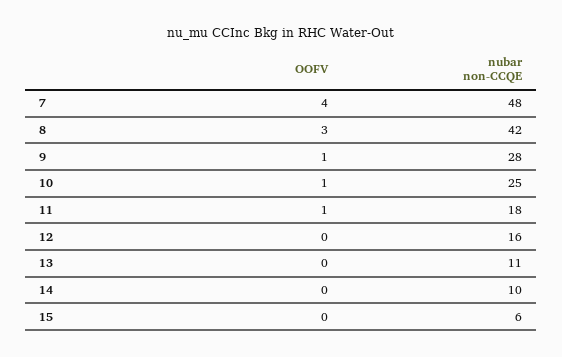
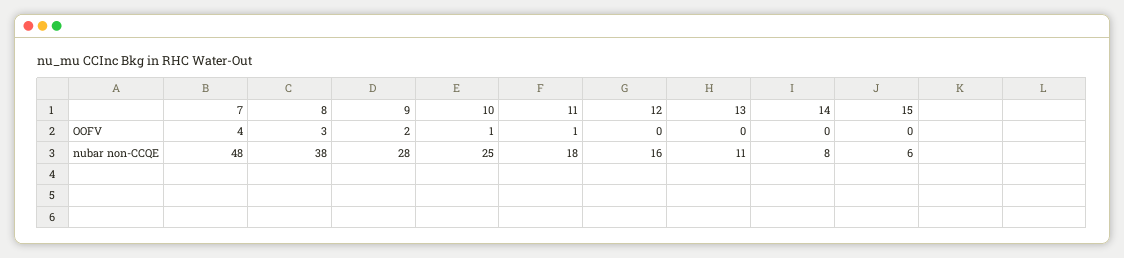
nubar non-CCQE, 8: 42 -> 38
OOFV, 9: 1 -> 2
nubar non-CCQE, 14: 10 -> 8

